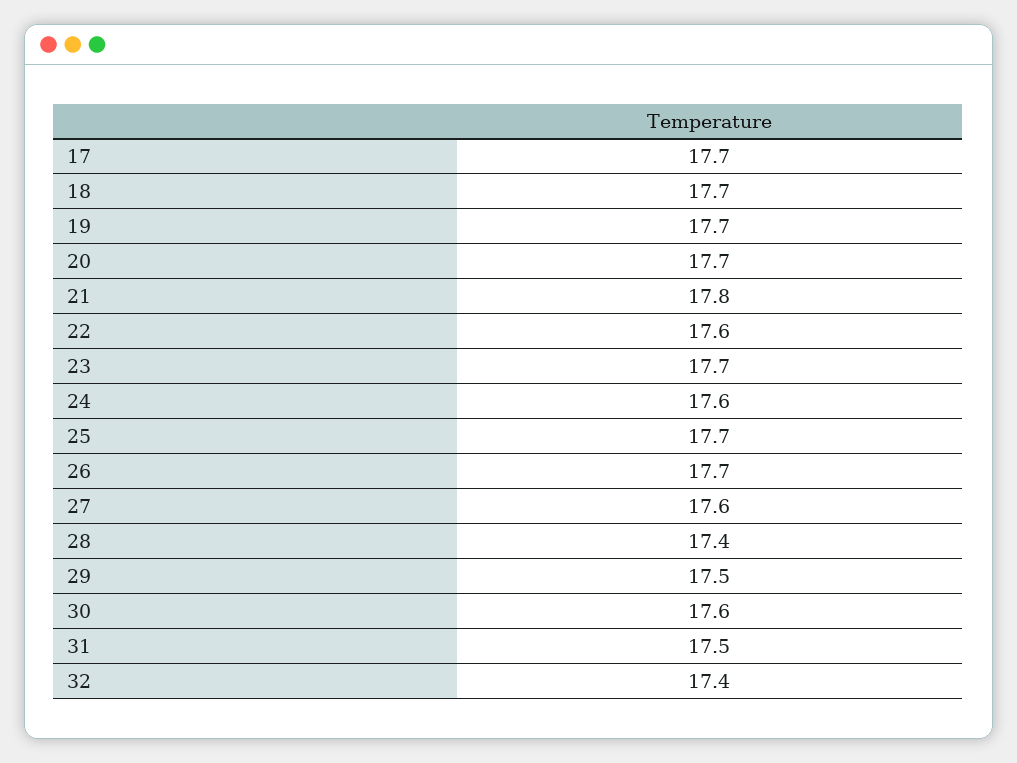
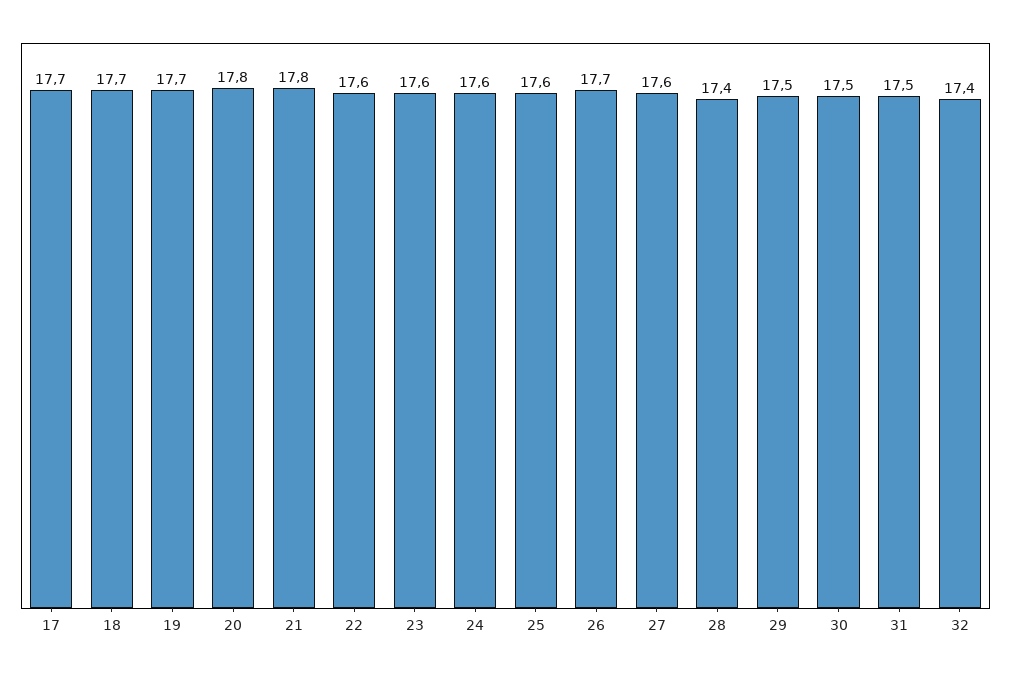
20: 17.7 -> 17.8
23: 17.7 -> 17.6
25: 17.7 -> 17.6
30: 17.6 -> 17.5

